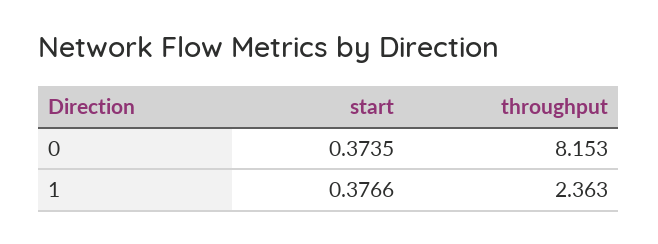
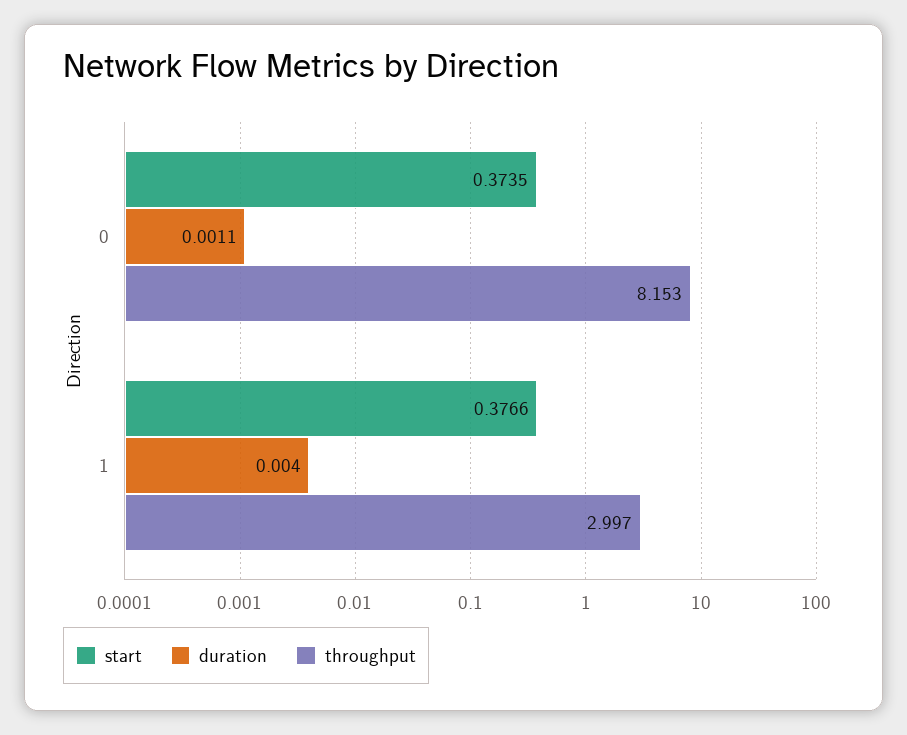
throughput, 1: 2.363 -> 2.997
duration, 0: none -> 0.0011
duration, 1: none -> 0.004

